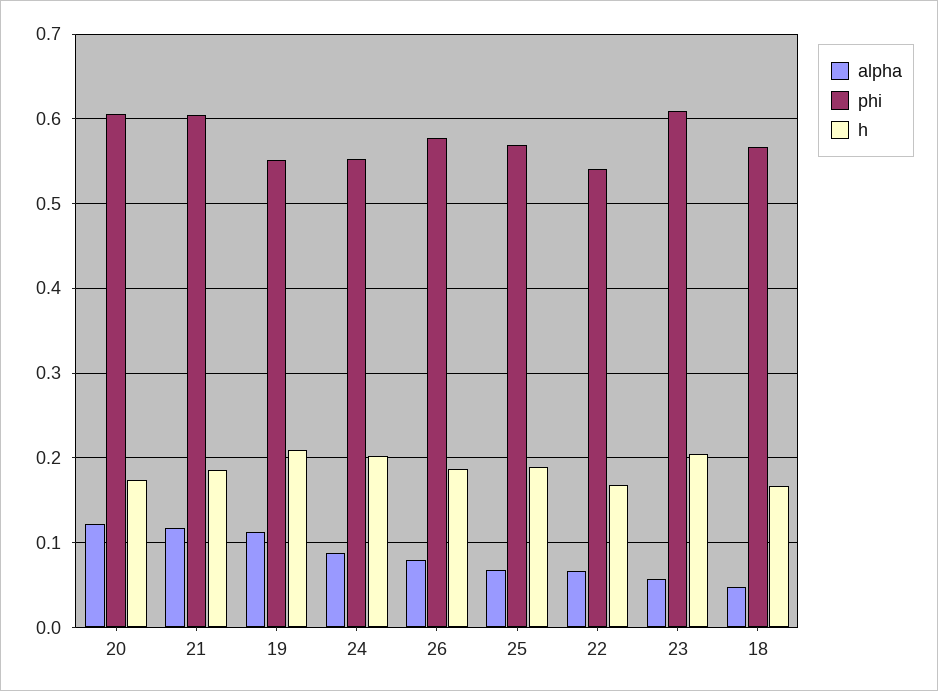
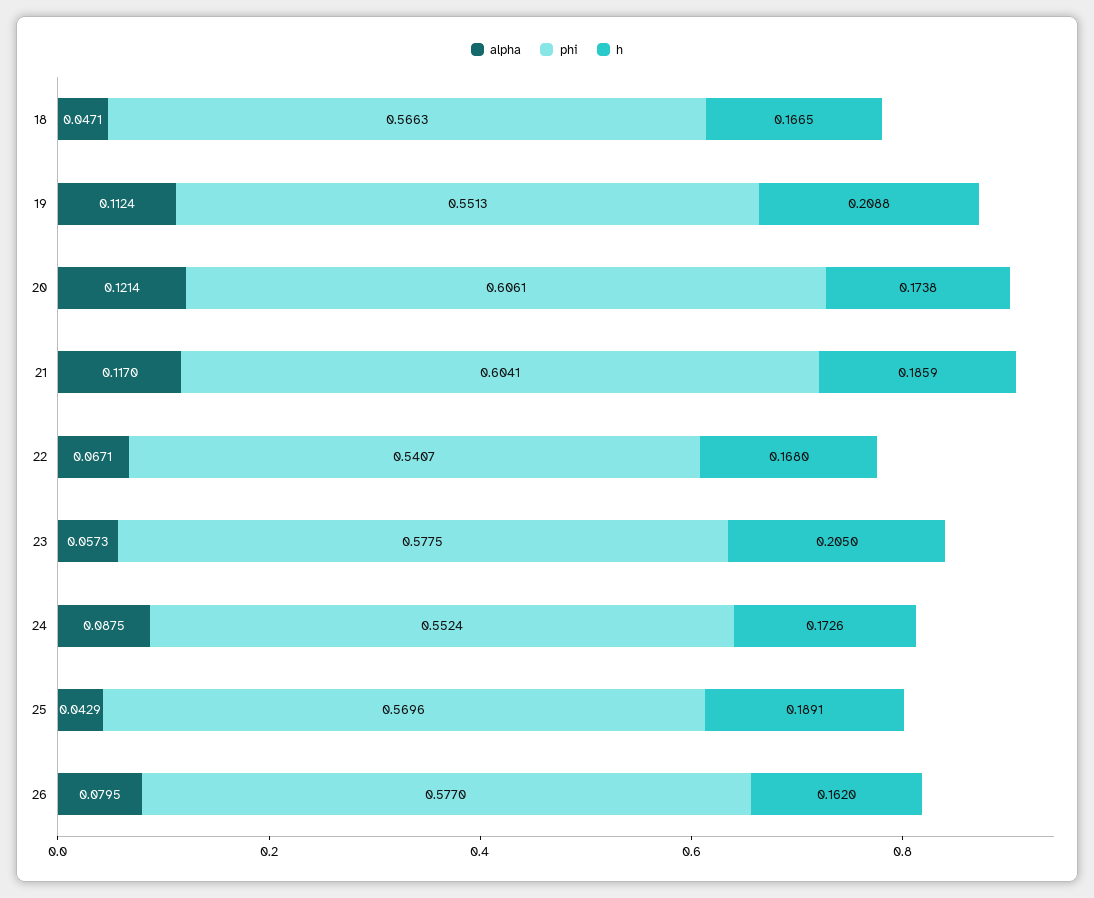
h, 24: 0.2 -> 0.1726
h, 26: 0.19 -> 0.162
alpha, 25: 0.07 -> 0.0429
phi, 23: 0.61 -> 0.5775

